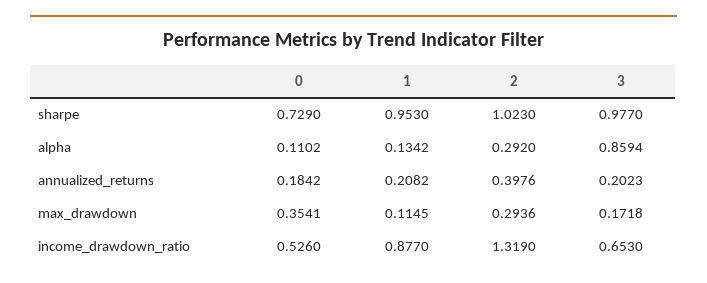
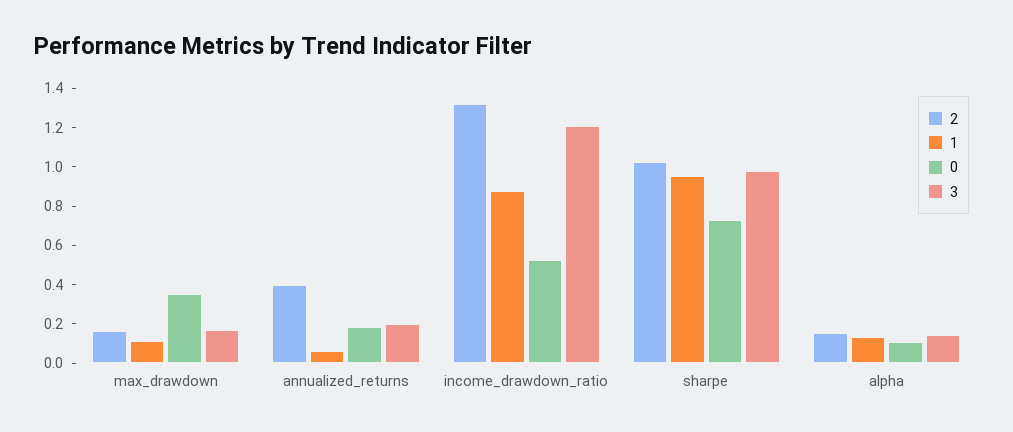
2, alpha: 0.292 -> 0.15
3, alpha: 0.8594 -> 0.15
1, annualized_returns: 0.2082 -> 0.05
2, max_drawdown: 0.2936 -> 0.15
3, income_drawdown_ratio: 0.653 -> 1.2

